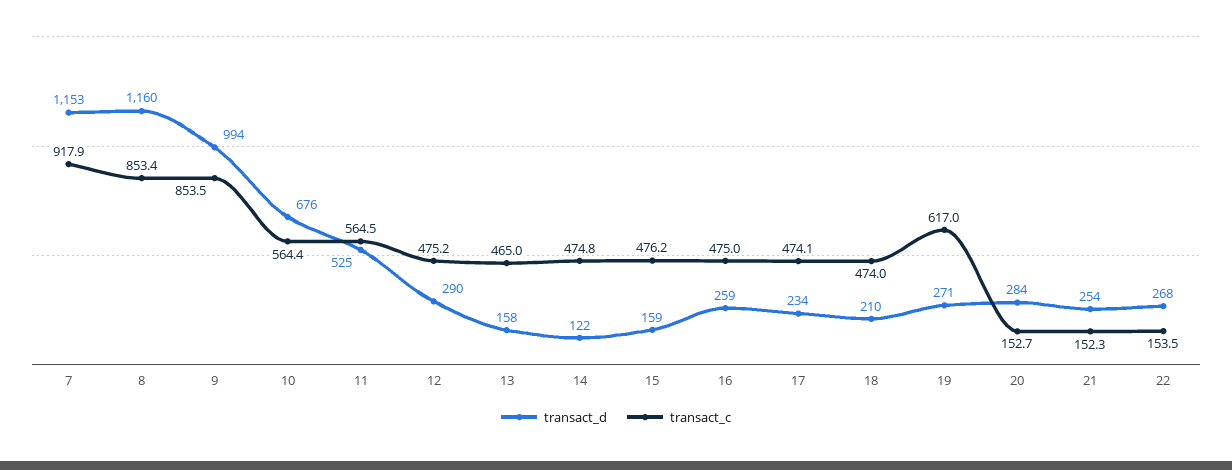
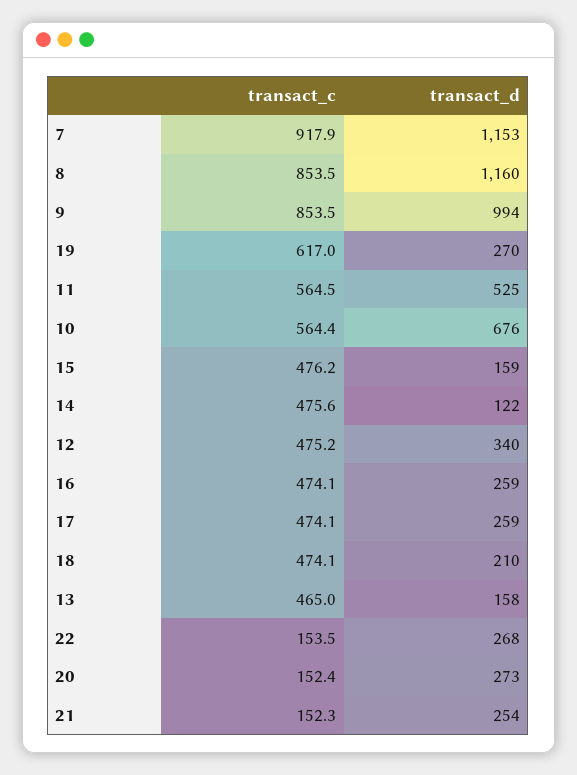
transact_c, 8: 853.4 -> 853.5
transact_d, 12: 290 -> 340
transact_c, 14: 474.8 -> 475.6
transact_c, 16: 475 -> 474.1
transact_d, 17: 234 -> 259
transact_c, 18: 474 -> 474.1
transact_d, 19: 271 -> 270
transact_d, 20: 284 -> 273
transact_c, 20: 152.7 -> 152.4

